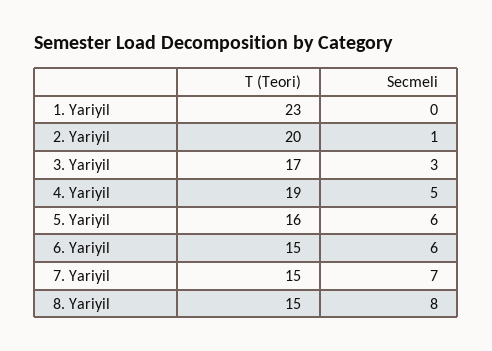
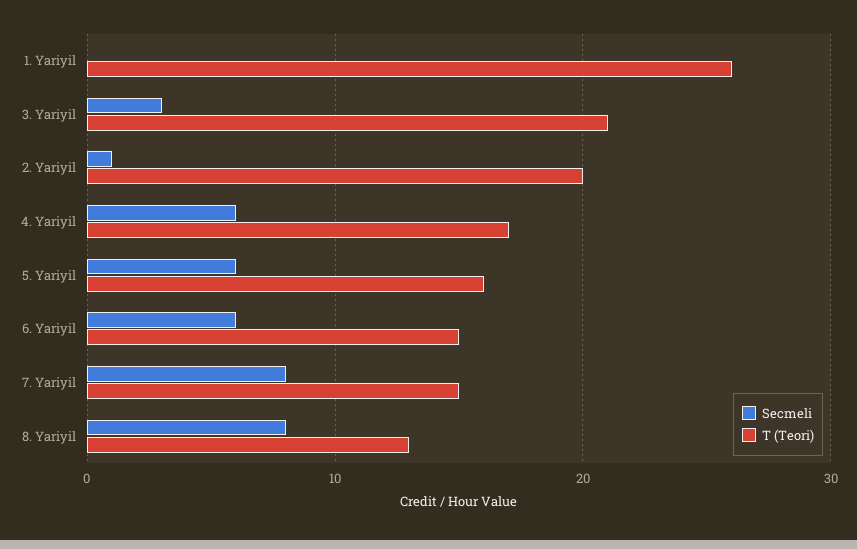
T (Teori), 1. Yariyil: 23 -> 26
T (Teori), 3. Yariyil: 17 -> 21
T (Teori), 4. Yariyil: 19 -> 17
Secmeli, 4. Yariyil: 5 -> 6
Secmeli, 7. Yariyil: 7 -> 8
T (Teori), 8. Yariyil: 15 -> 13

